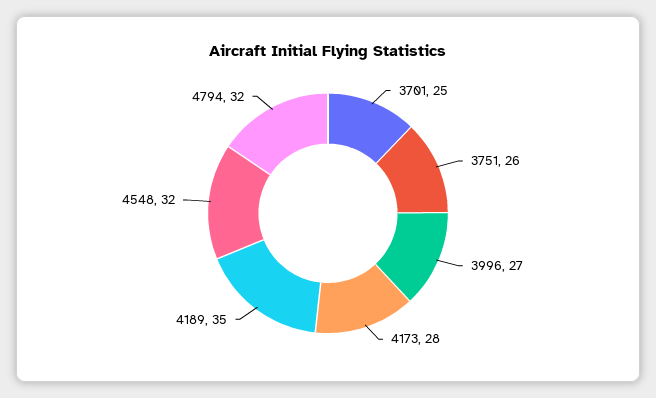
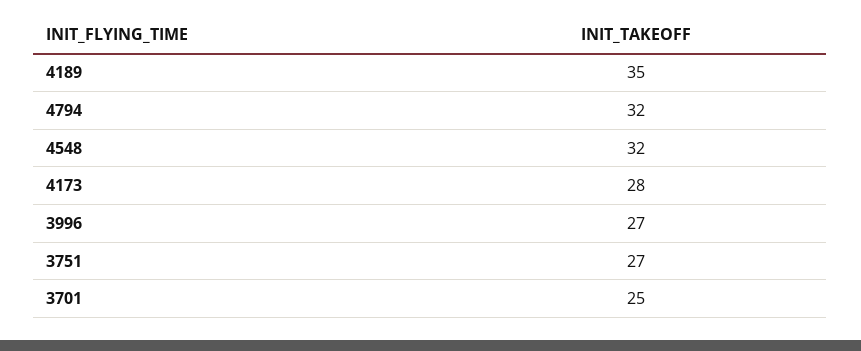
3751: 26 -> 27

